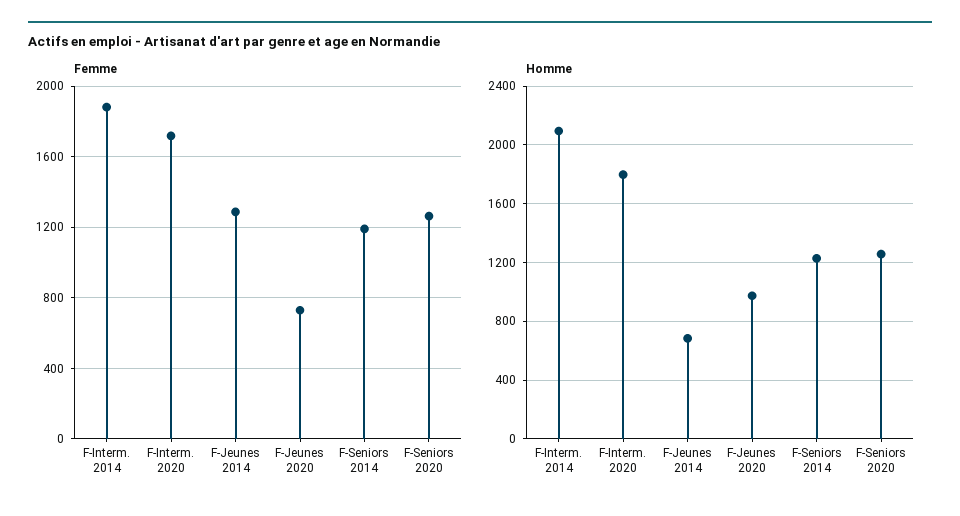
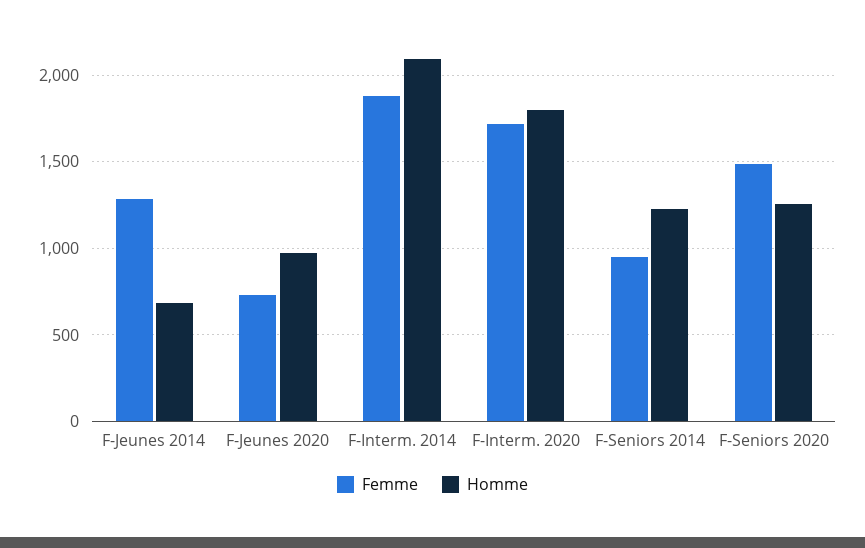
Femme, F-Seniors 2014: 1200 -> 950
Femme, F-Seniors 2020: 1250 -> 1500

